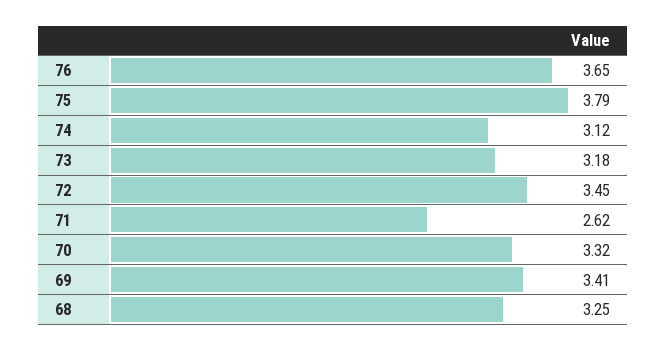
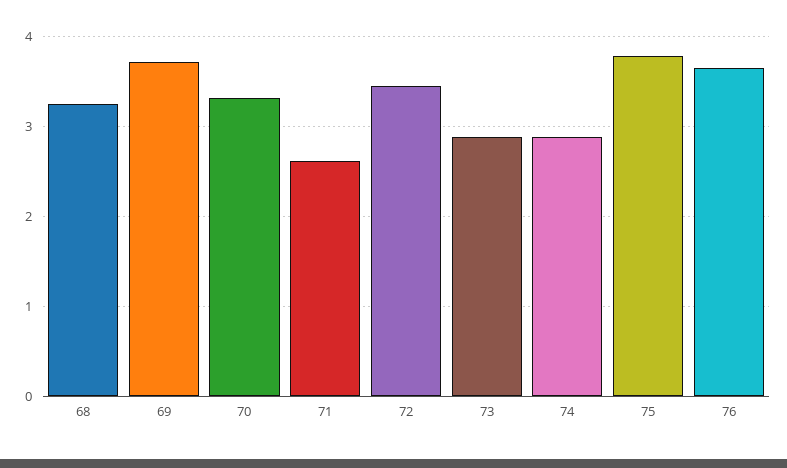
74: 3.12 -> 2.9
73: 3.18 -> 2.9
69: 3.41 -> 3.7

